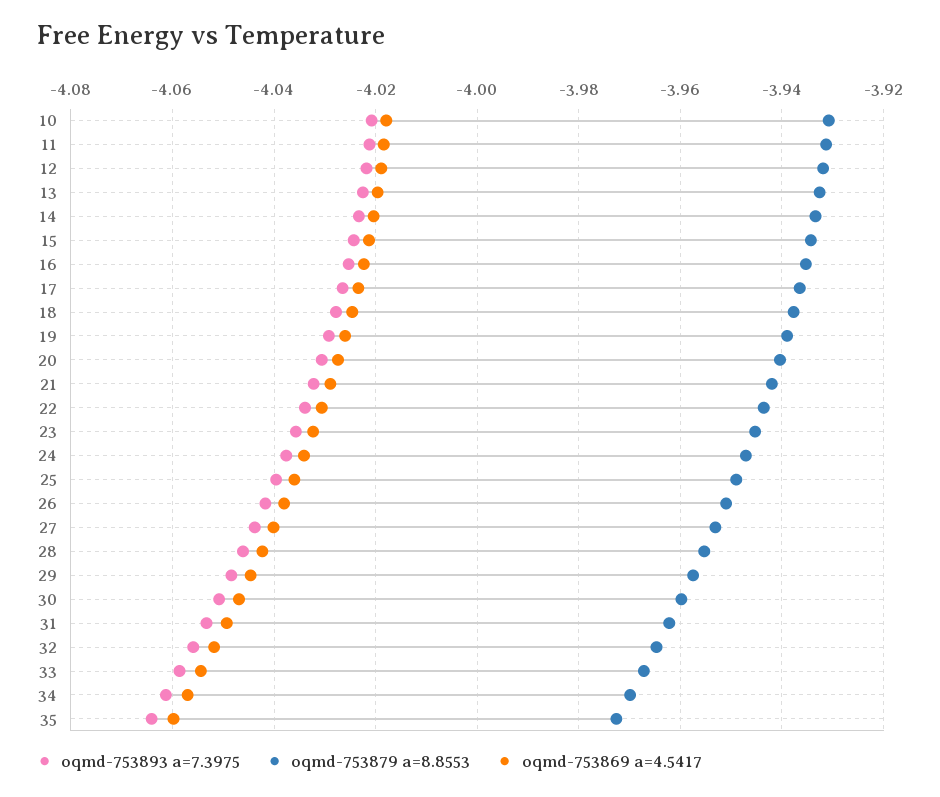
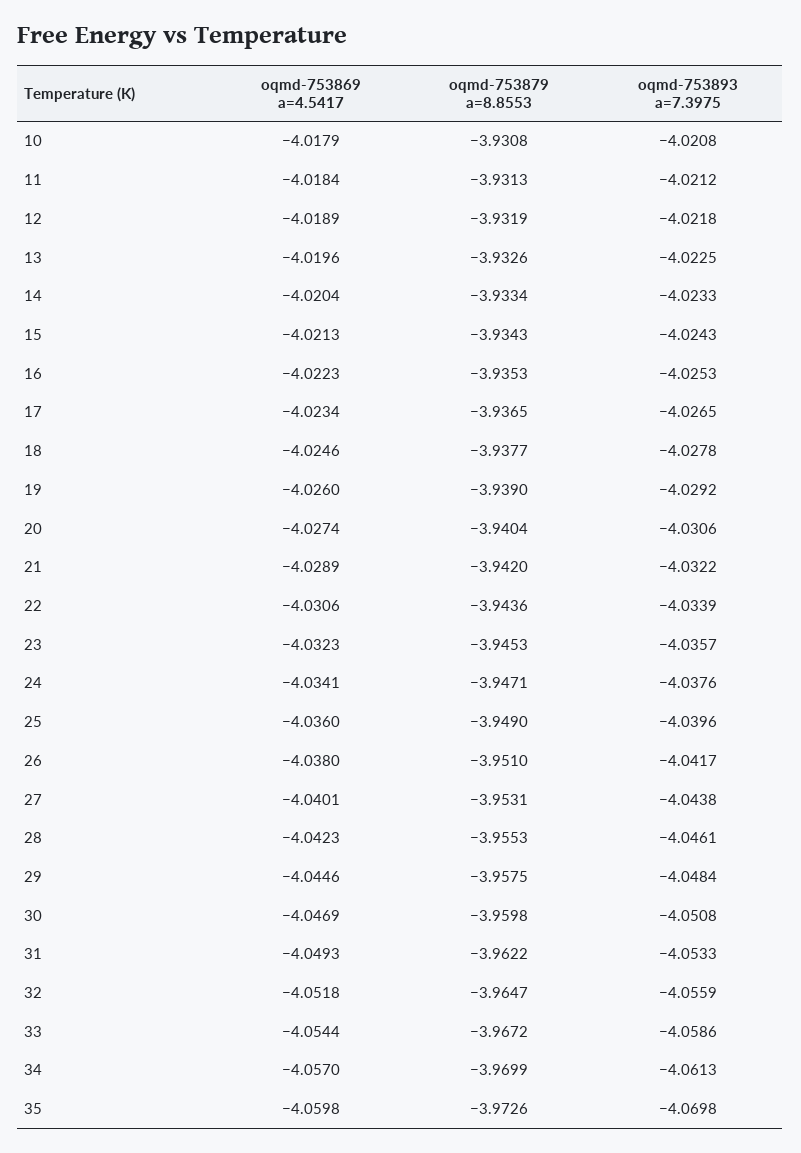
oqmd-753893 a=7.3975, 35: -4.064 -> -4.0698

